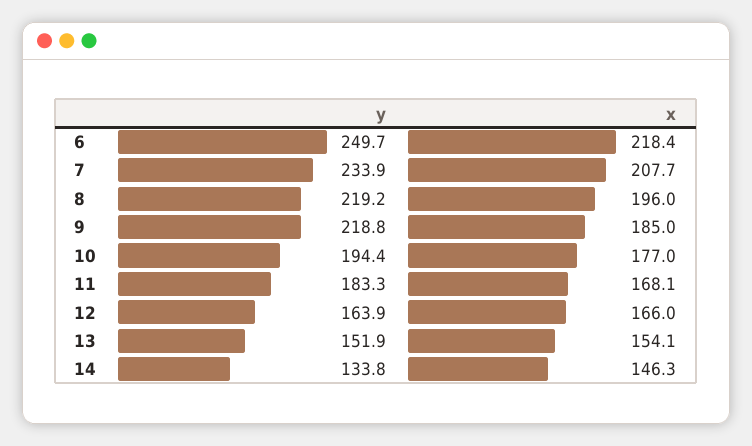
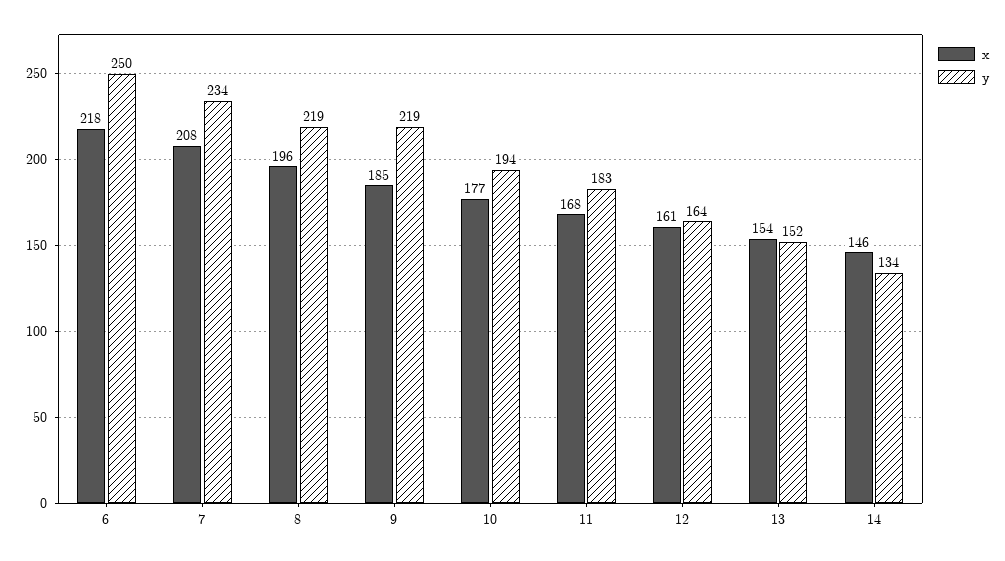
x, 12: 166 -> 161

